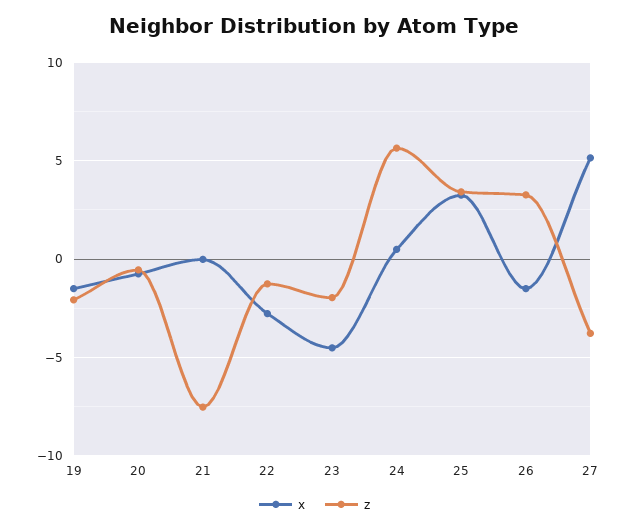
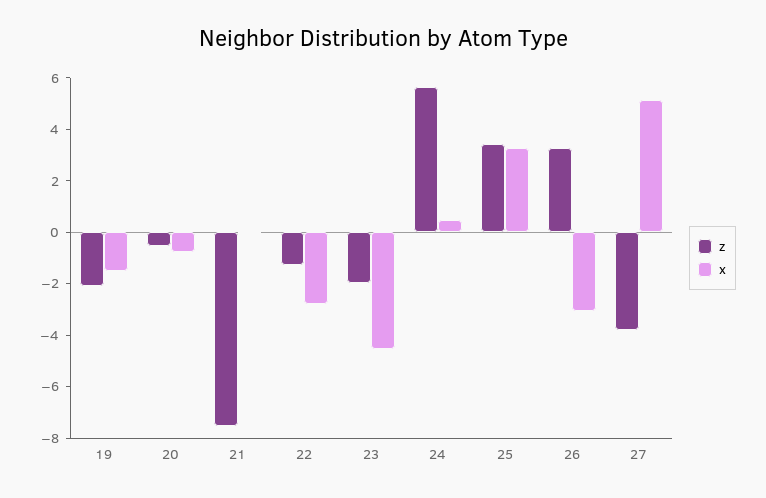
x, 26: -1.5 -> -3

